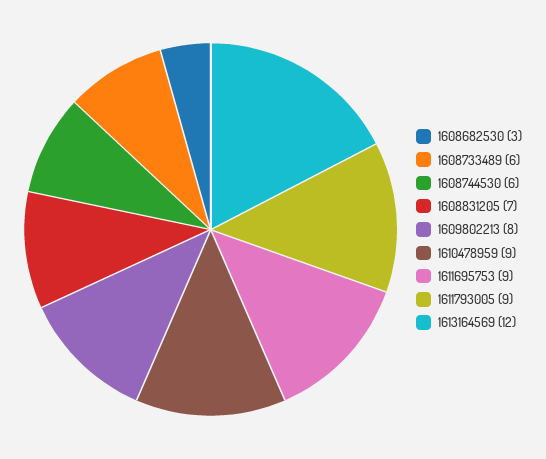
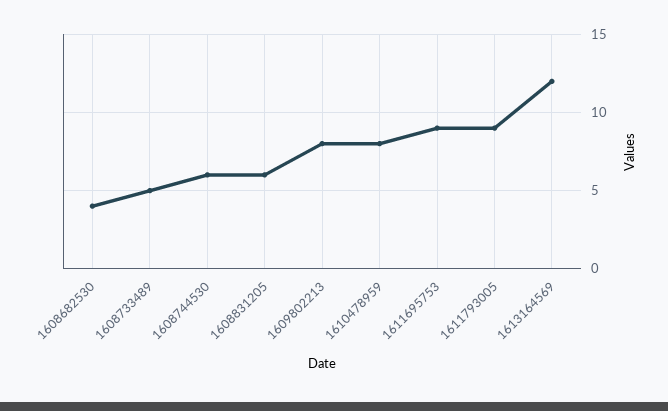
1608682530: 3 -> 4
1608733489: 6 -> 5
1608831205: 7 -> 6
1610478959: 9 -> 8

